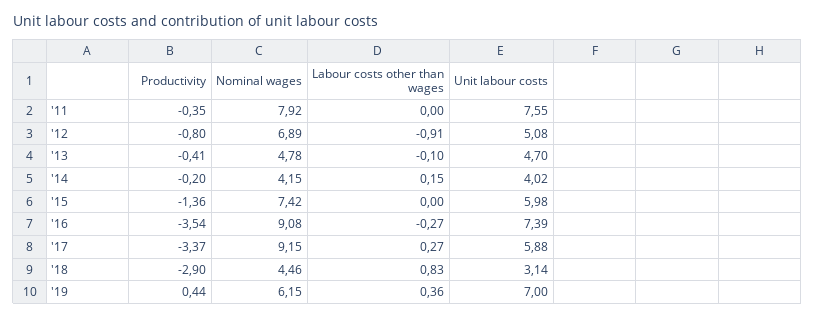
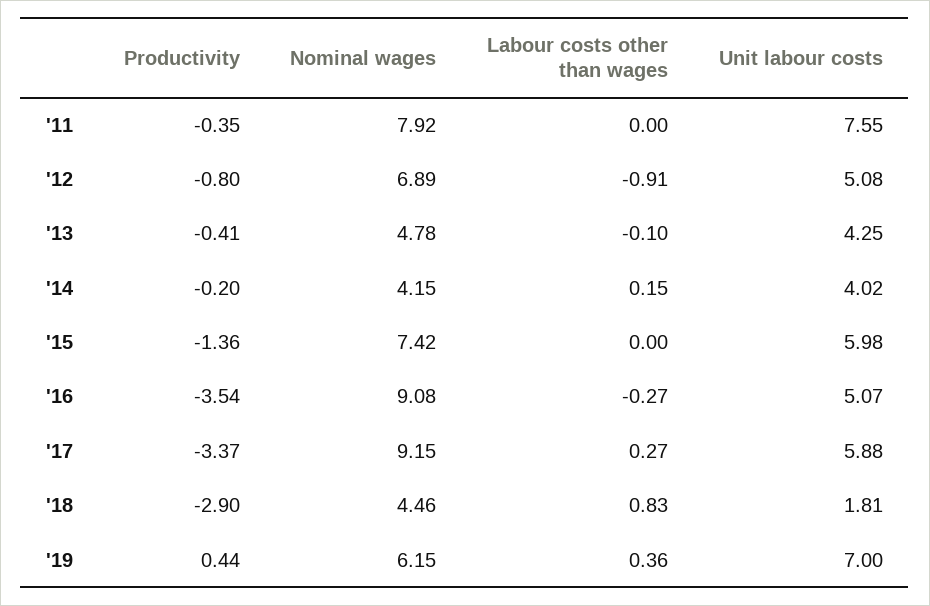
Unit labour costs, '13: 4.7 -> 4.25
Unit labour costs, '16: 7.39 -> 5.07
Unit labour costs, '18: 3.14 -> 1.81

